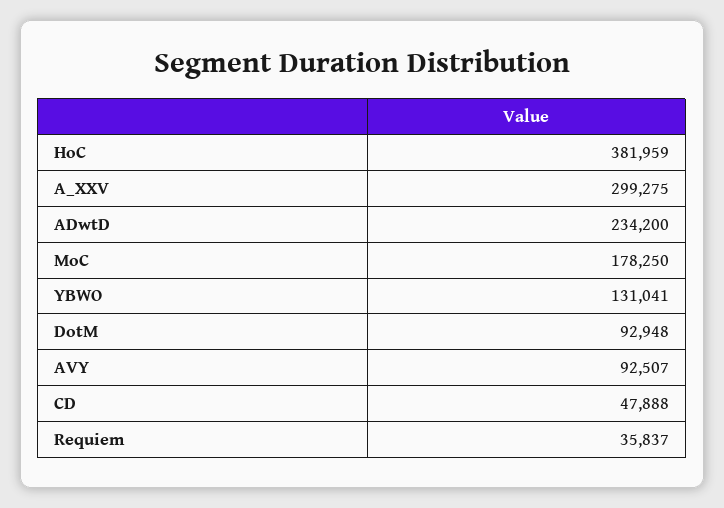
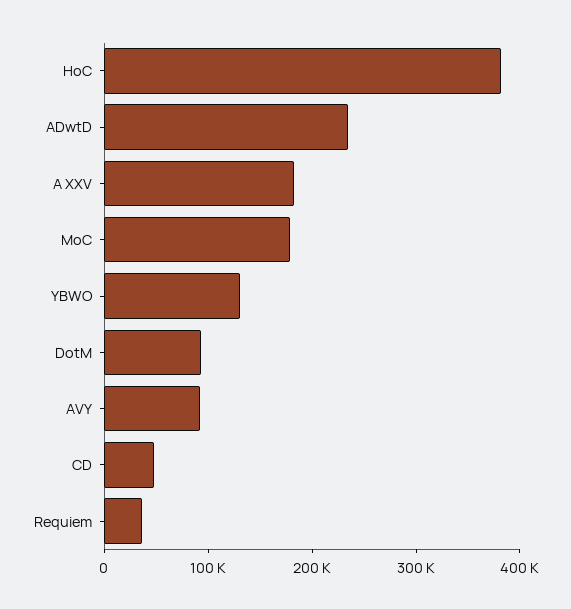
A_XXV: 299275 -> 180000

